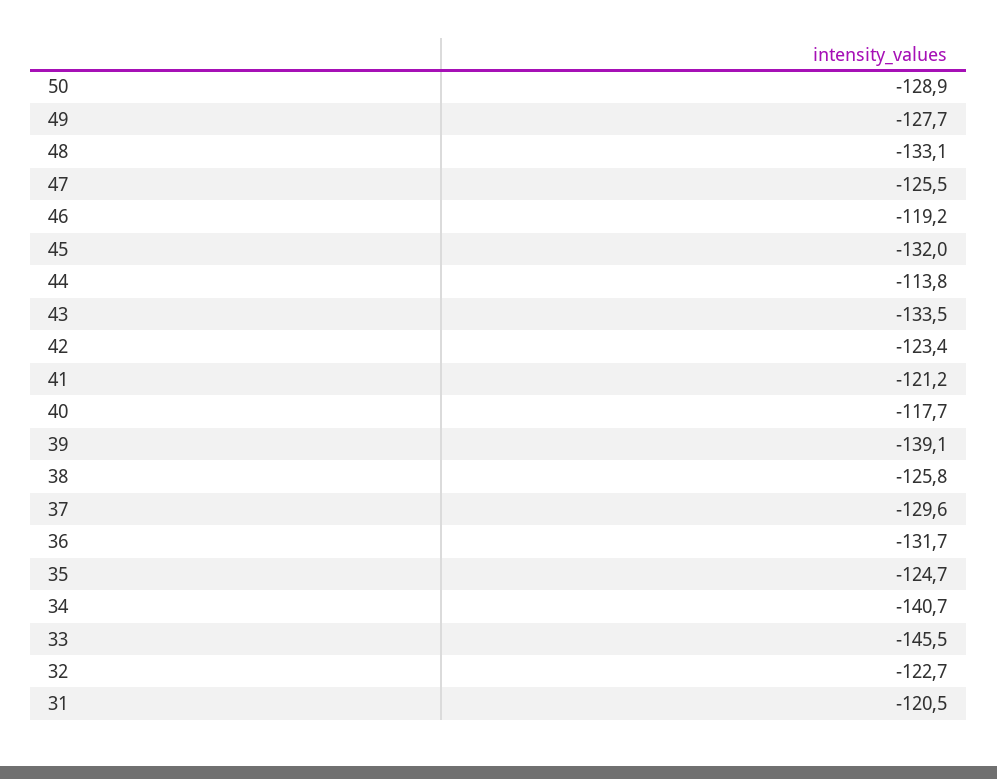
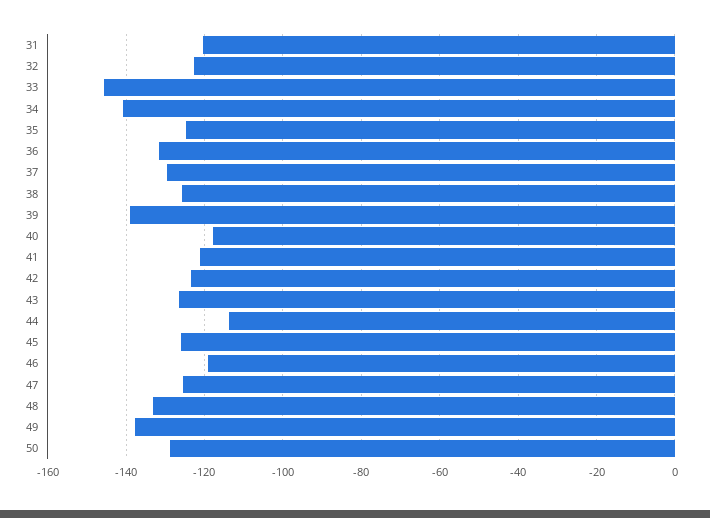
49: -127.7 -> -138
45: -132 -> -126
43: -133.5 -> -126

